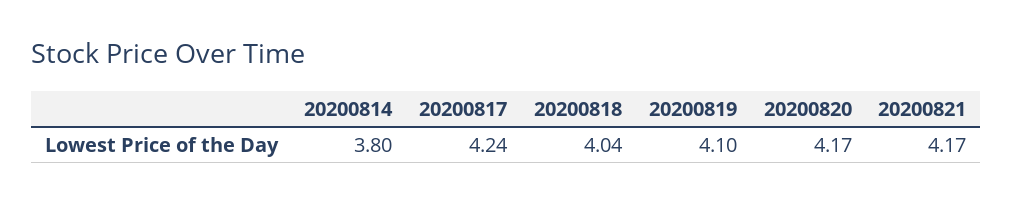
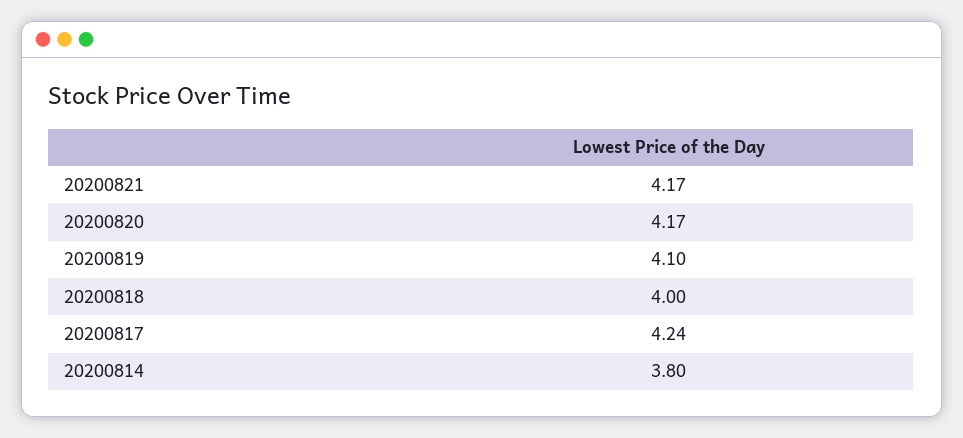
20200818: 4.04 -> 4

